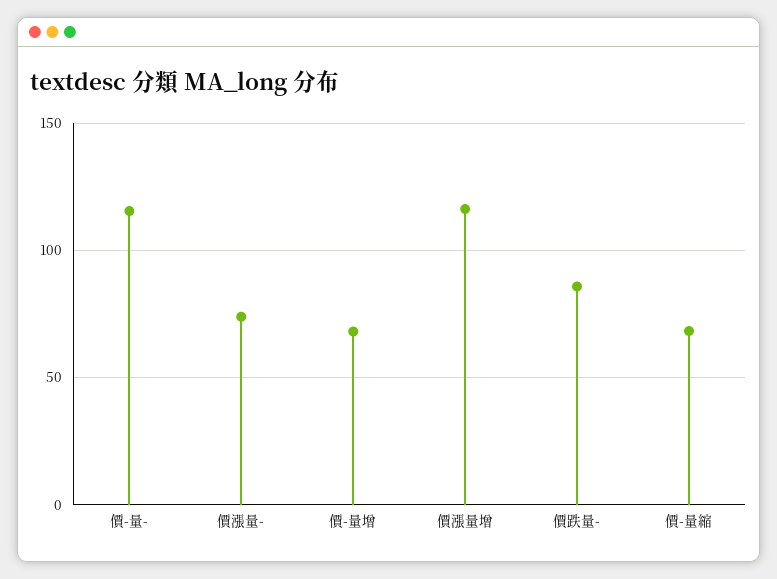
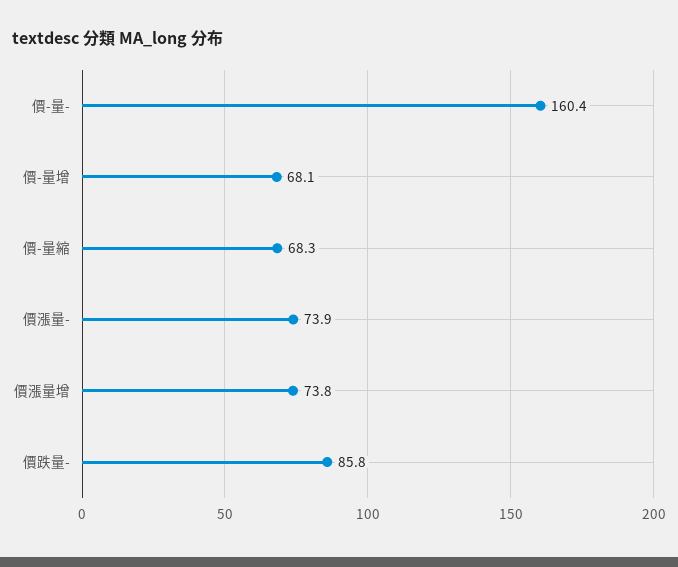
價-量-: 115 -> 160.4
價漲量增: 115 -> 73.8

